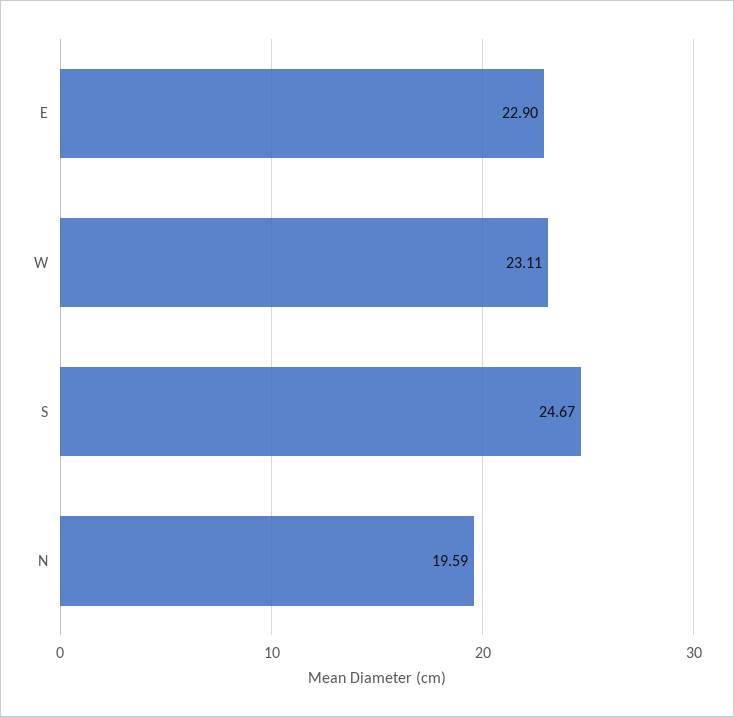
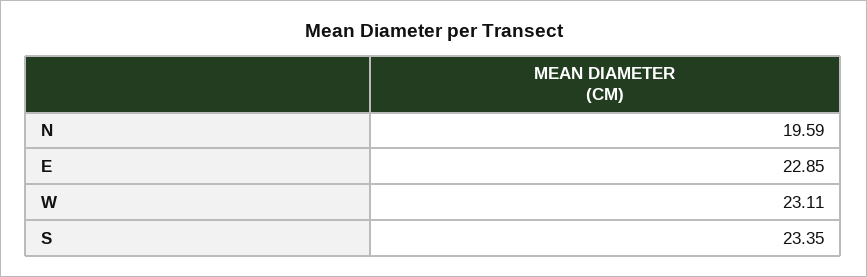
E: 22.9 -> 22.85
S: 24.67 -> 23.35

